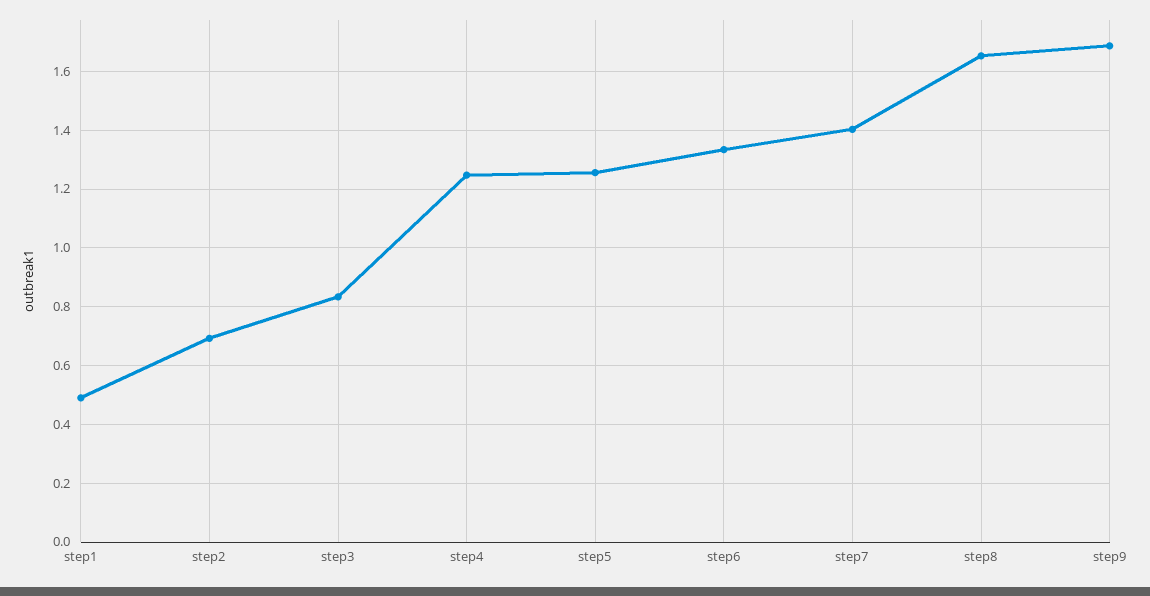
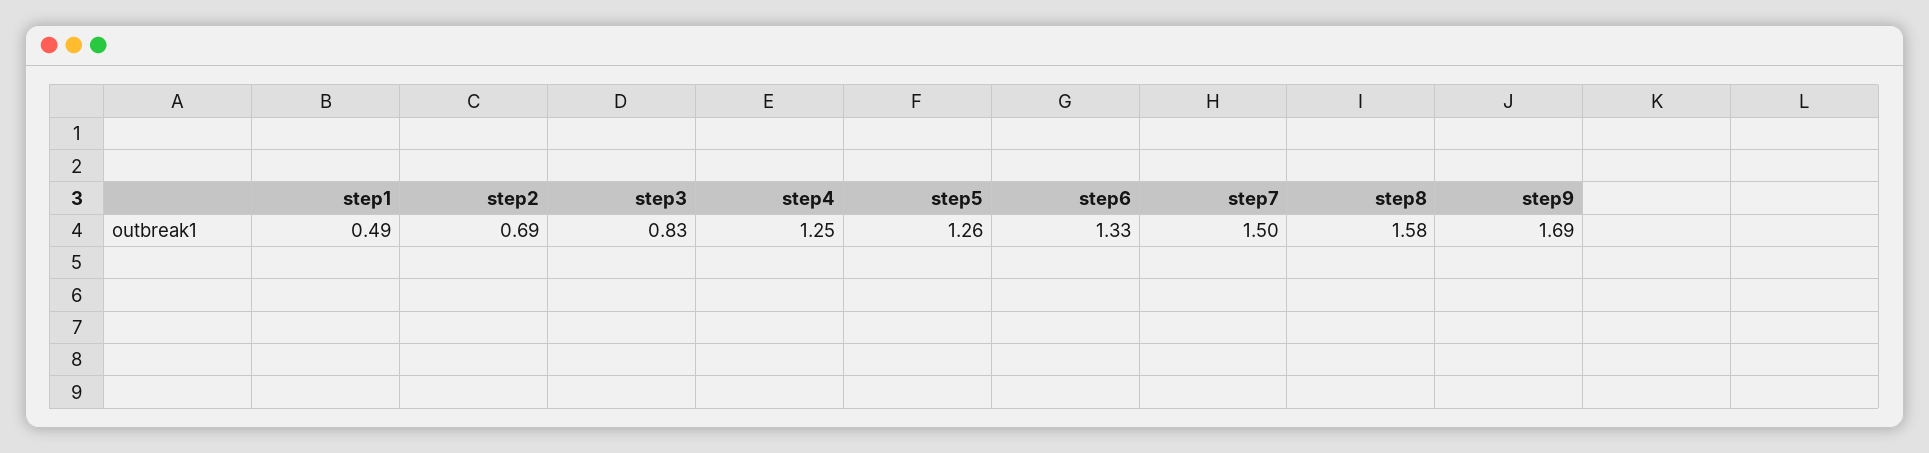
step7: 1.4 -> 1.5
step8: 1.65 -> 1.58

